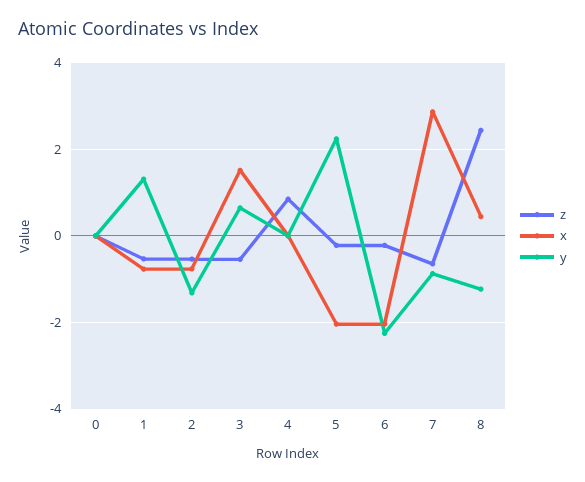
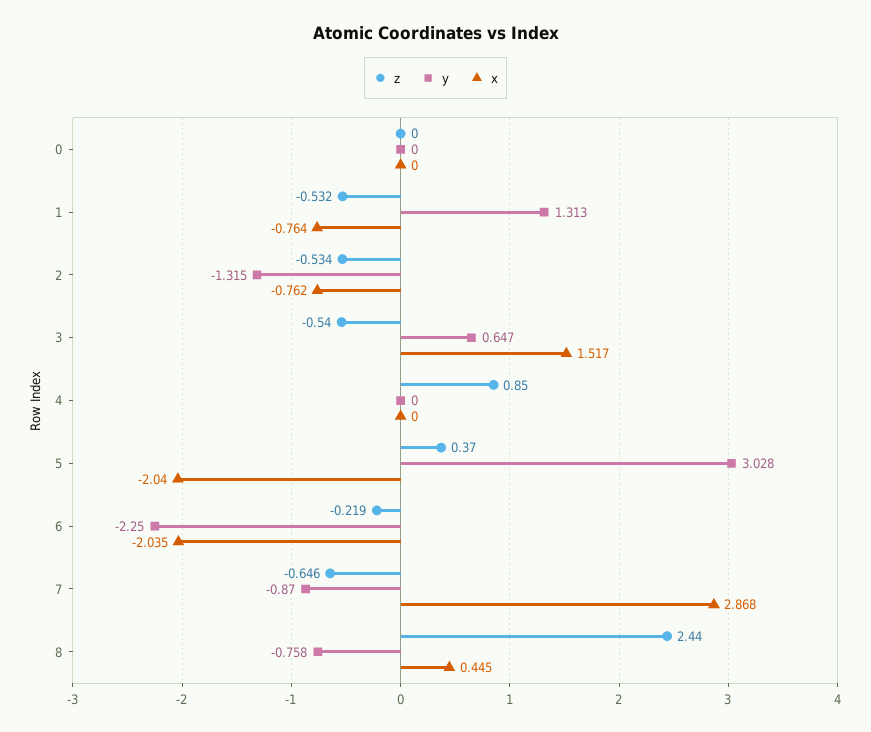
z, 5: -0.2 -> 0.37
y, 5: 2.2 -> 3.028
y, 8: -1.2 -> -0.758

